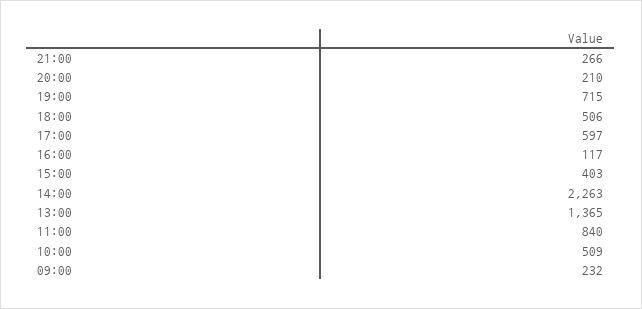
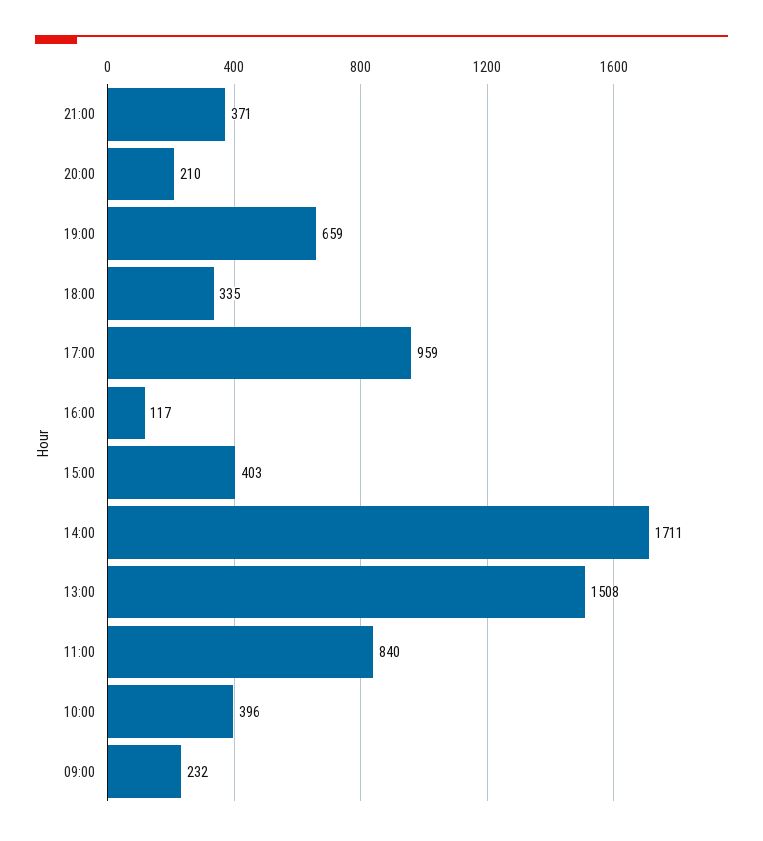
21:00: 266 -> 371
19:00: 715 -> 659
18:00: 506 -> 335
17:00: 597 -> 959
14:00: 2263 -> 1711
13:00: 1365 -> 1508
10:00: 509 -> 396

